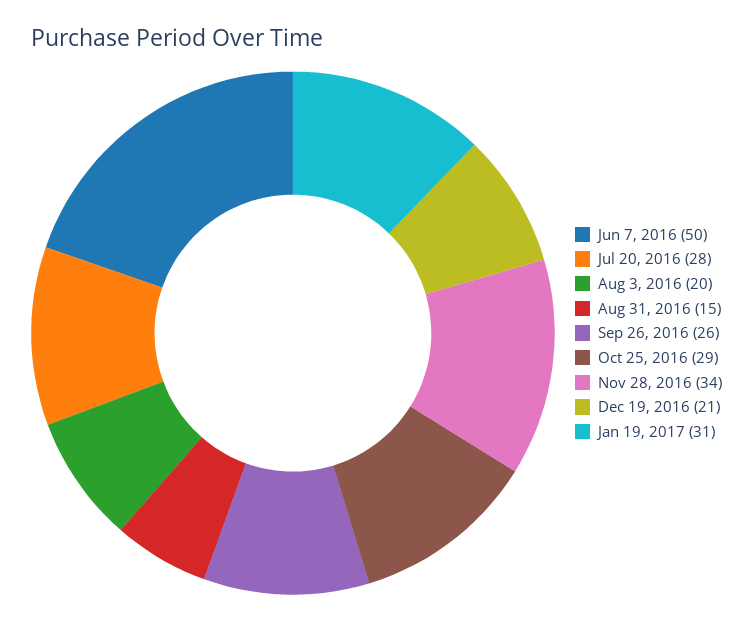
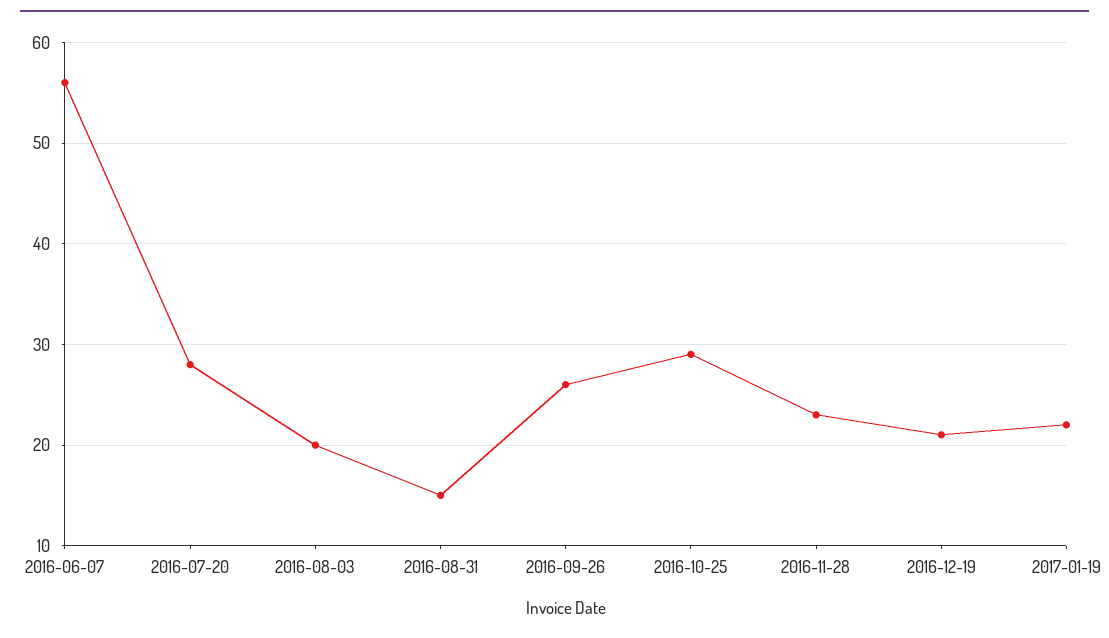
Jun 7, 2016: 50 -> 56
Nov 28, 2016: 34 -> 23
Jan 19, 2017: 31 -> 22

